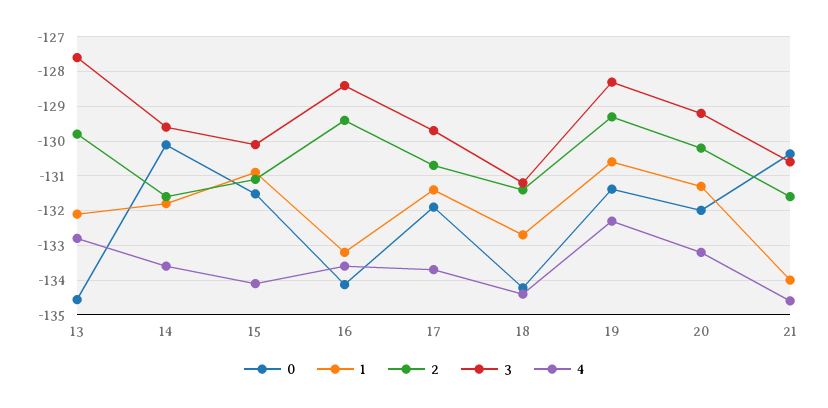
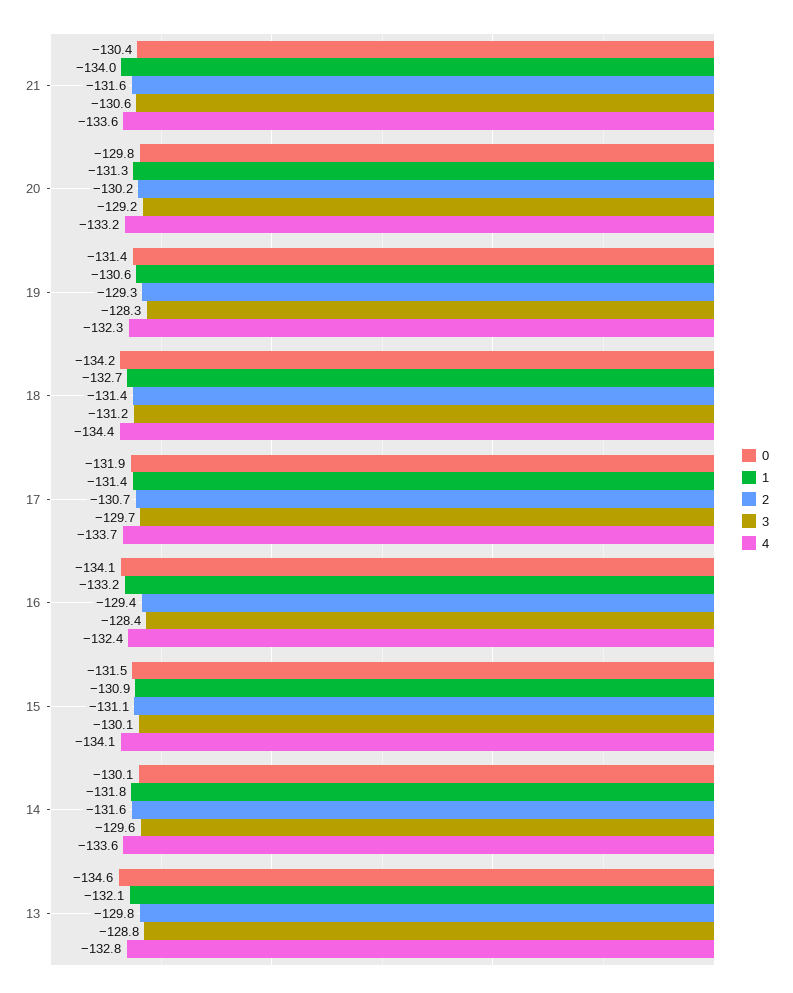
3, 13: -127.6 -> -128.8
4, 16: -133.6 -> -132.4
0, 20: -132 -> -129.8
4, 21: -134.6 -> -133.6

